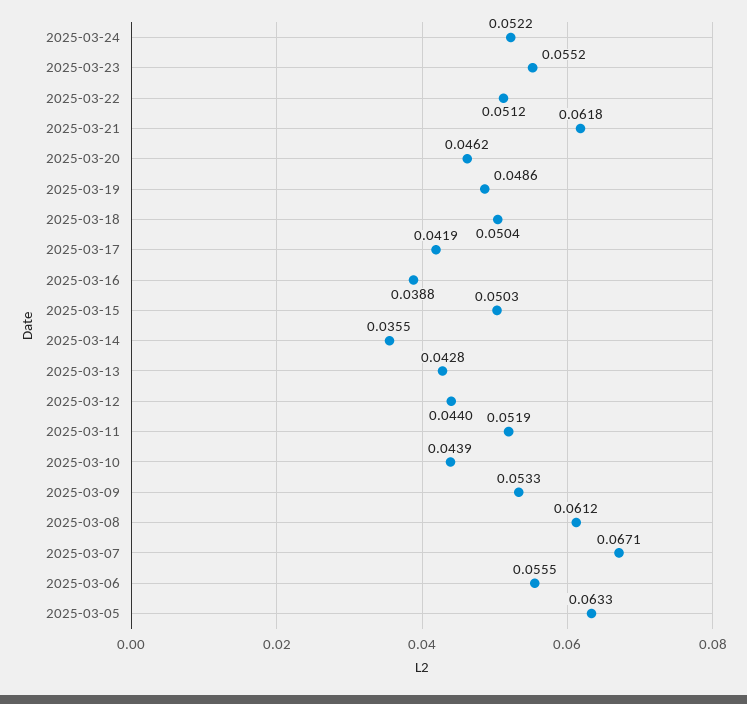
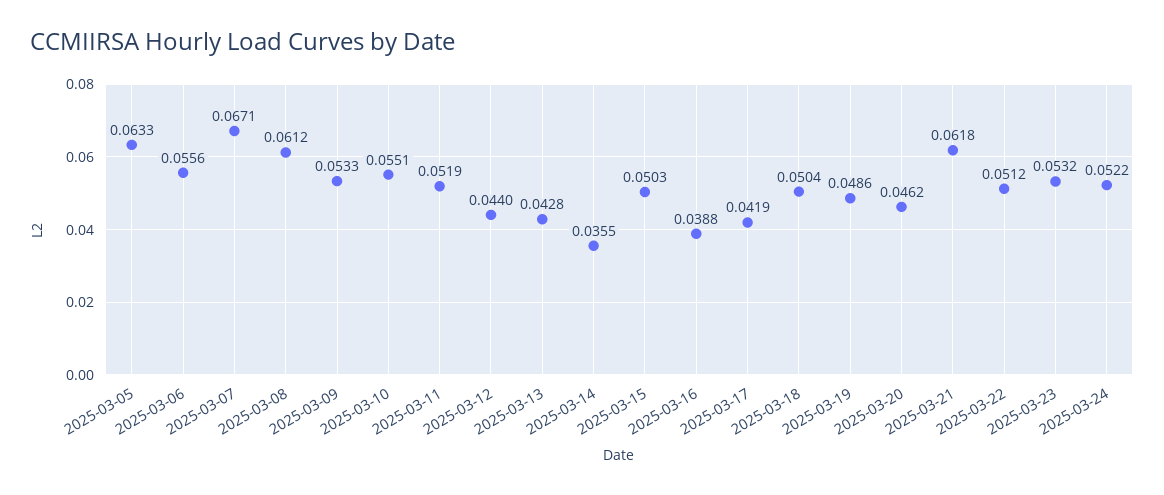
2025-03-23: 0.0552 -> 0.0532
2025-03-10: 0.0439 -> 0.0551
2025-03-06: 0.0555 -> 0.0556

